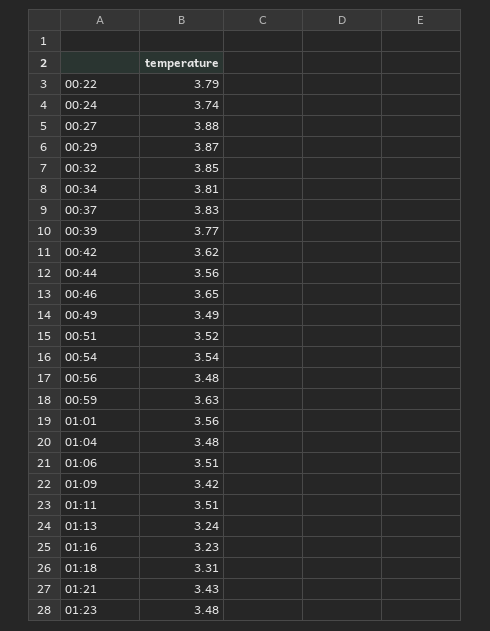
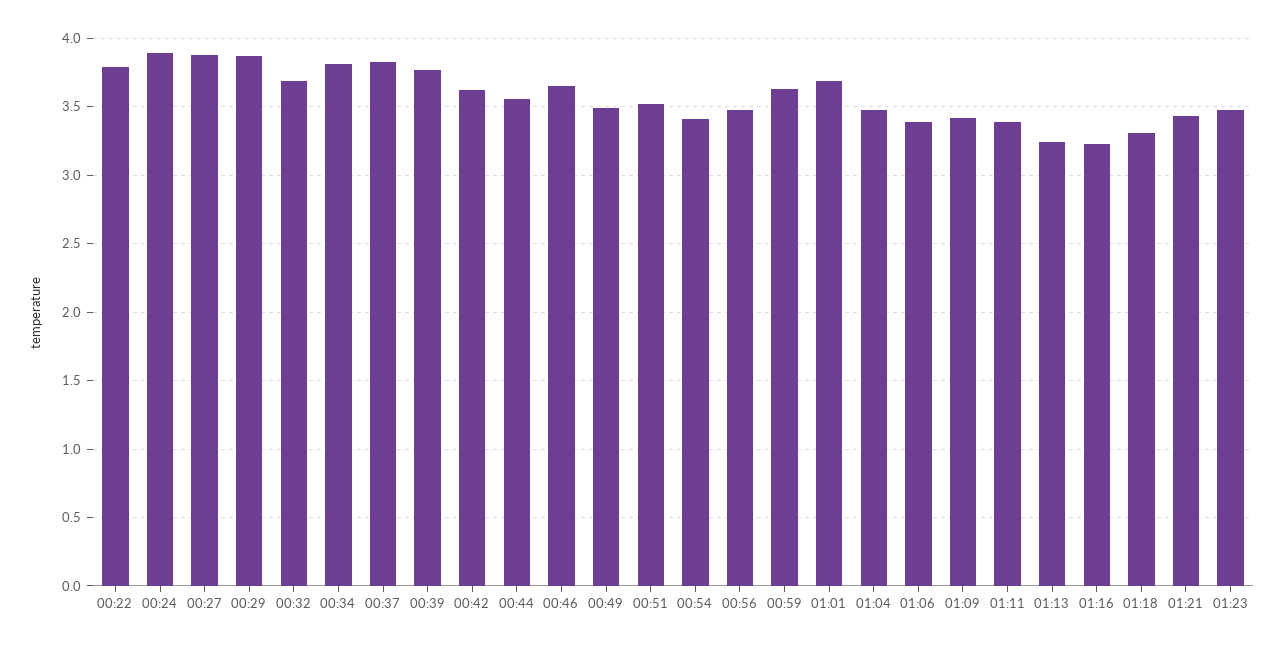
00:24: 3.74 -> 3.9
00:32: 3.85 -> 3.7
00:54: 3.54 -> 3.4
01:01: 3.56 -> 3.7
01:06: 3.51 -> 3.4
01:11: 3.51 -> 3.4

